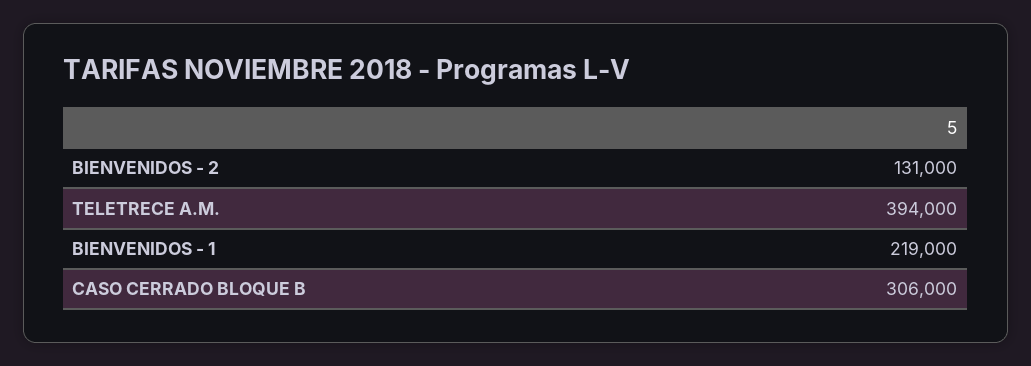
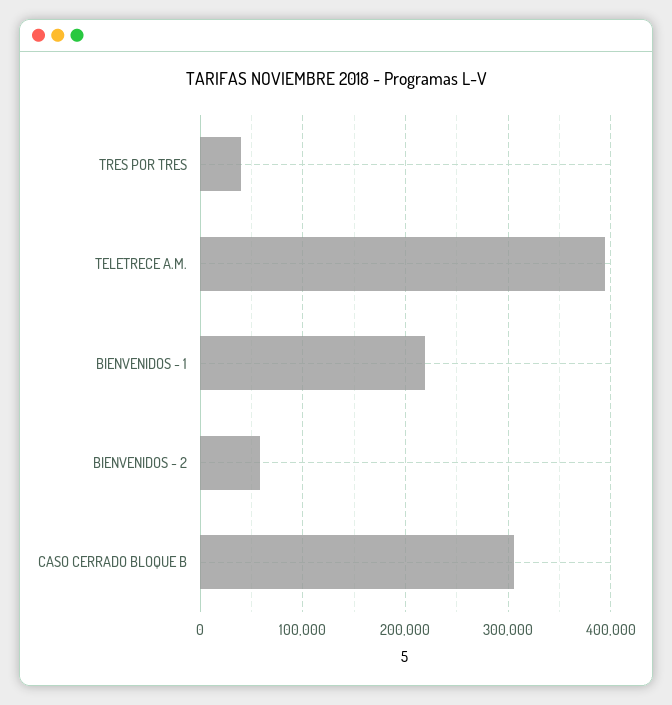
BIENVENIDOS - 2: 131000 -> 60000
TRES POR TRES: none -> 40000

